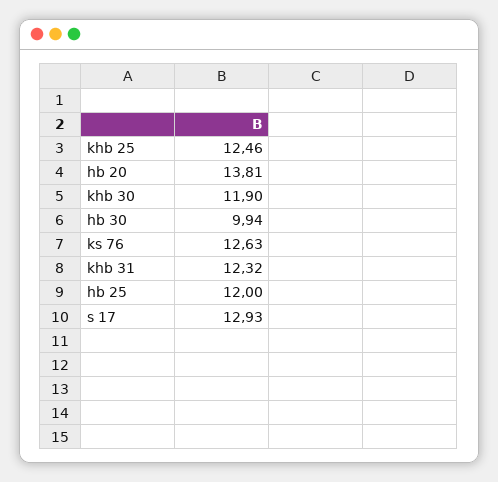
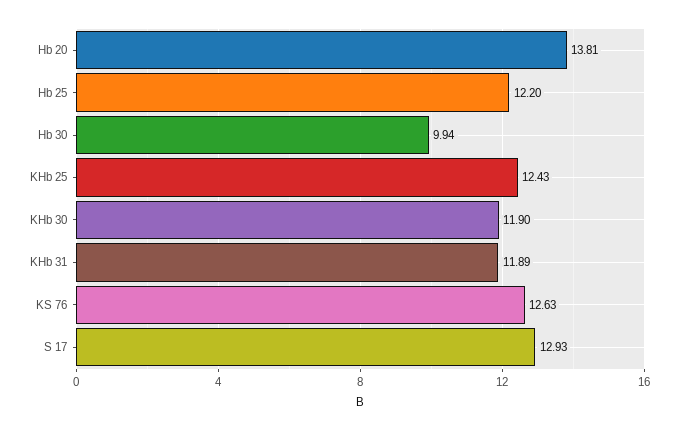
khb 25: 12.46 -> 12.43
khb 31: 12.32 -> 11.89
hb 25: 12 -> 12.2

